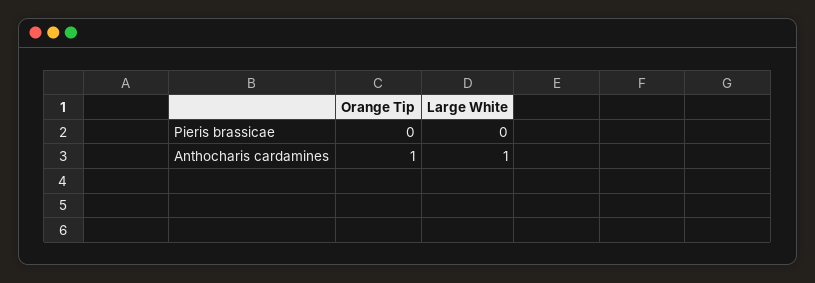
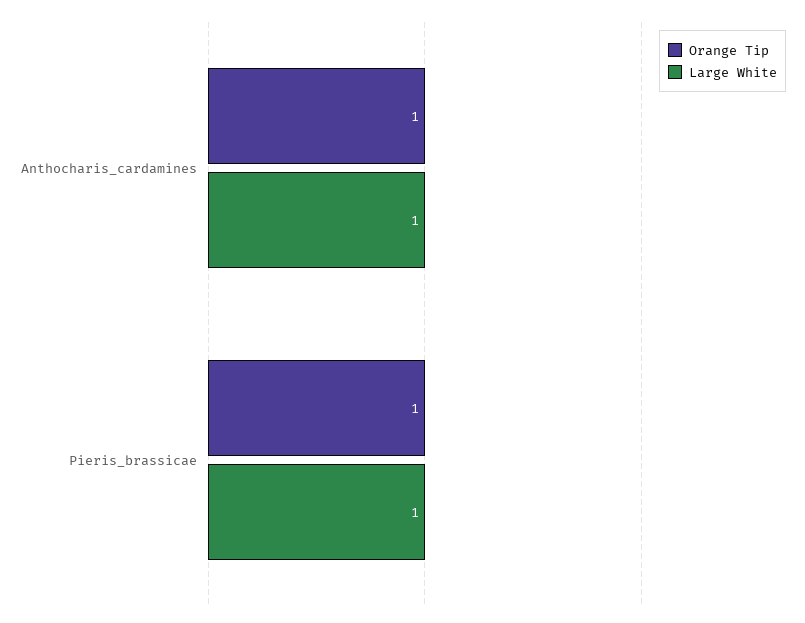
Orange Tip, Pieris brassicae: 0 -> 1
Large White, Pieris brassicae: 0 -> 1

